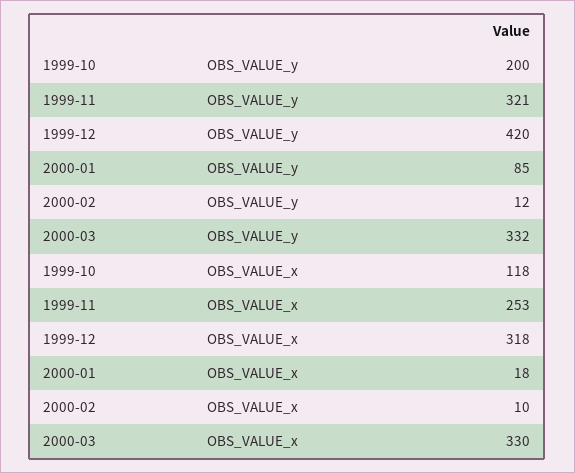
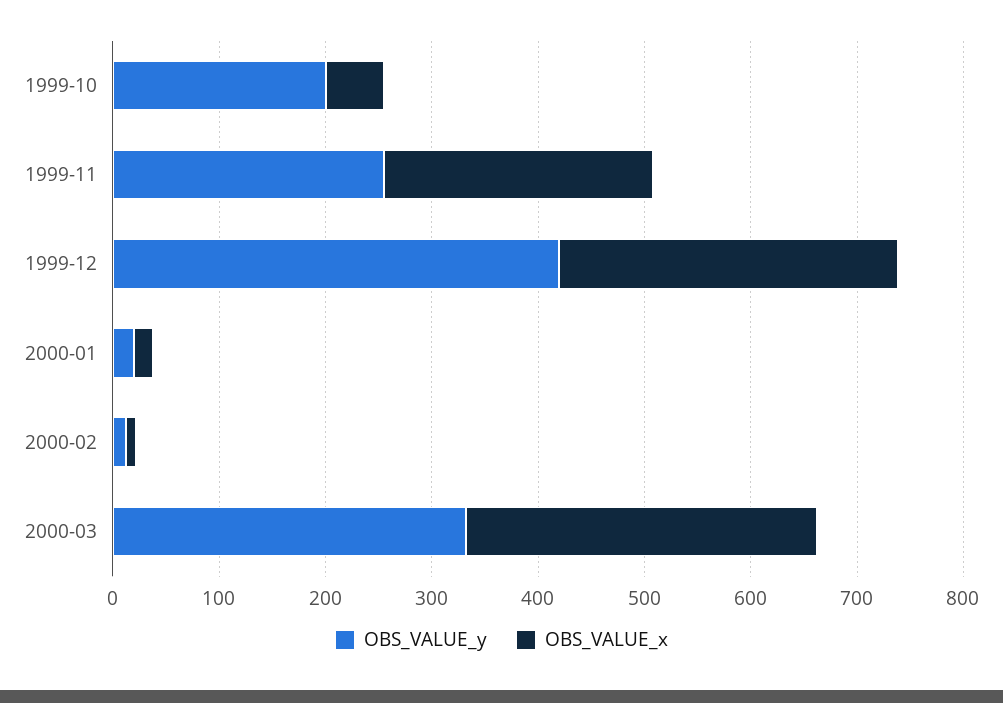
OBS_VALUE_y, 1999-11: 321 -> 260
OBS_VALUE_y, 2000-01: 85 -> 20
OBS_VALUE_x, 1999-10: 118 -> 60

